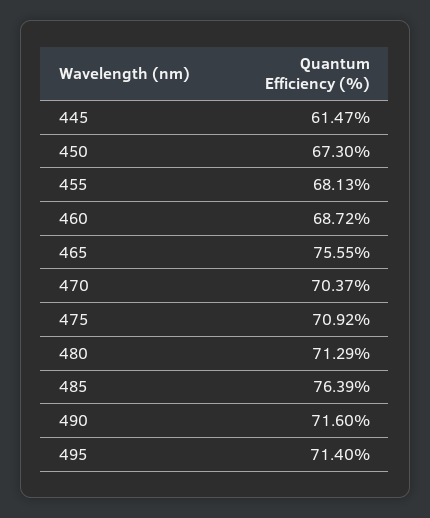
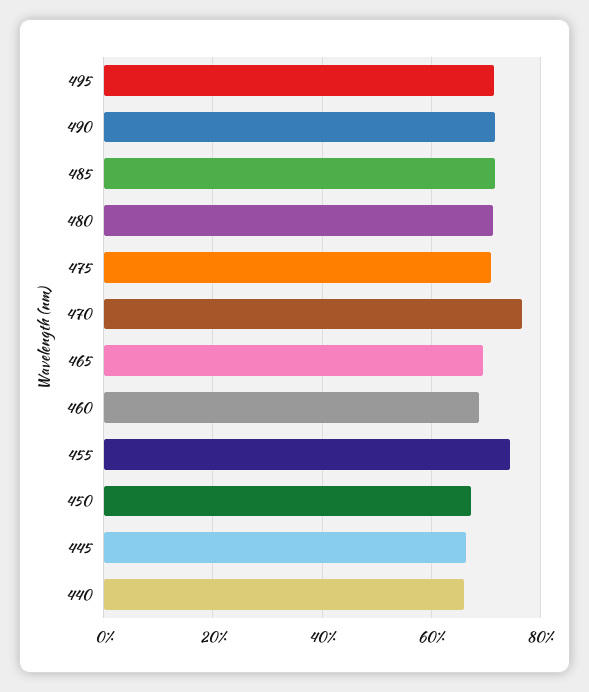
445: 61.47 -> 66
455: 68.13 -> 74
465: 75.55 -> 70
470: 70.37 -> 76
485: 76.39 -> 72
440: none -> 66

